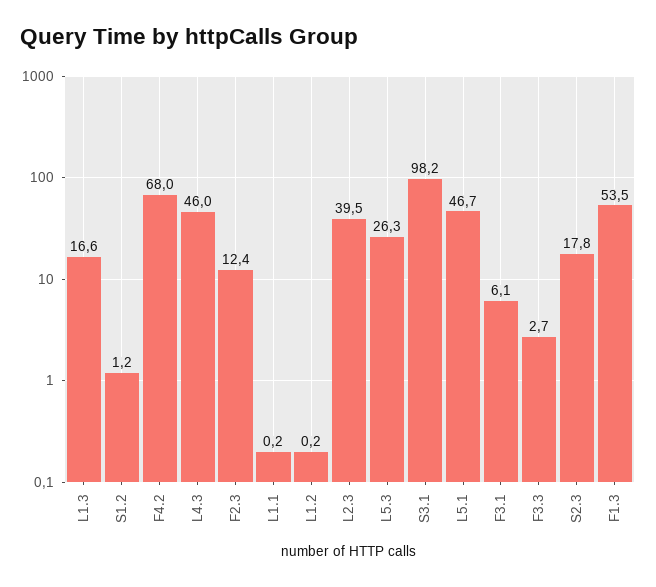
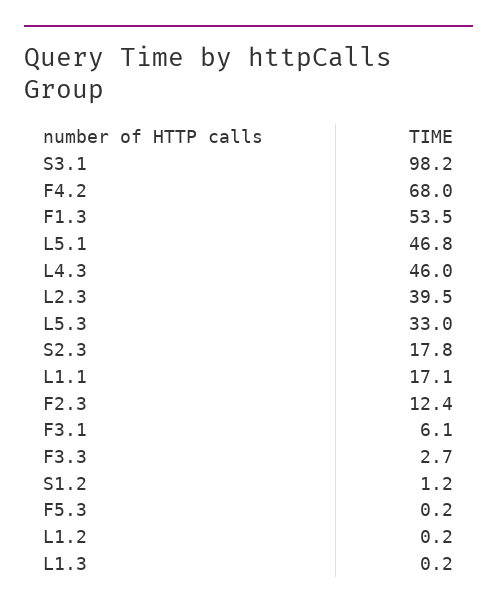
L1.3: 16.6 -> 0.2
L1.1: 0.2 -> 17.1
L5.3: 26.3 -> 33
L5.1: 46.7 -> 46.8
F5.3: none -> 0.2

